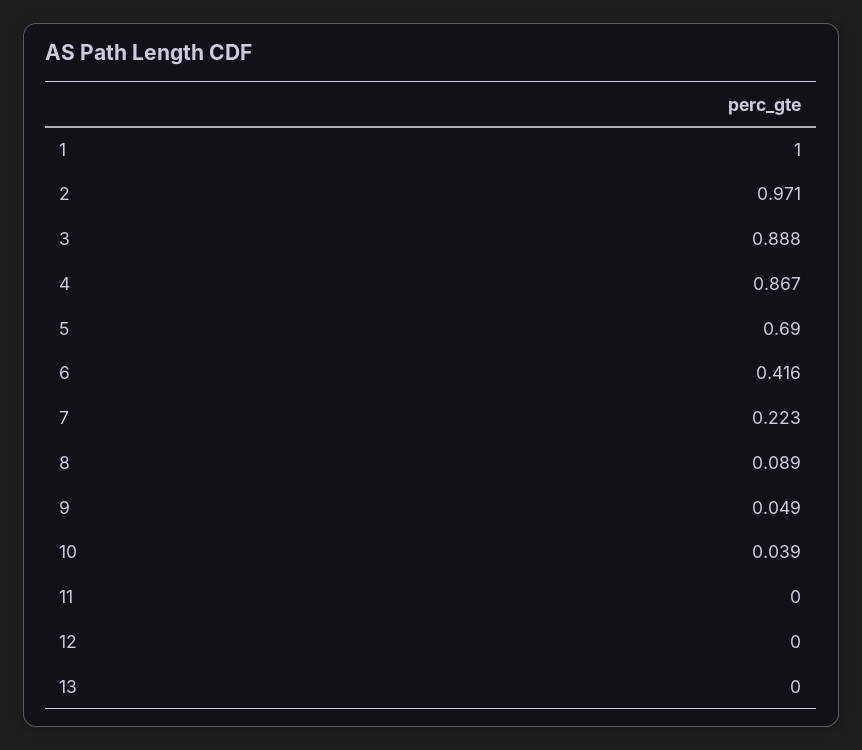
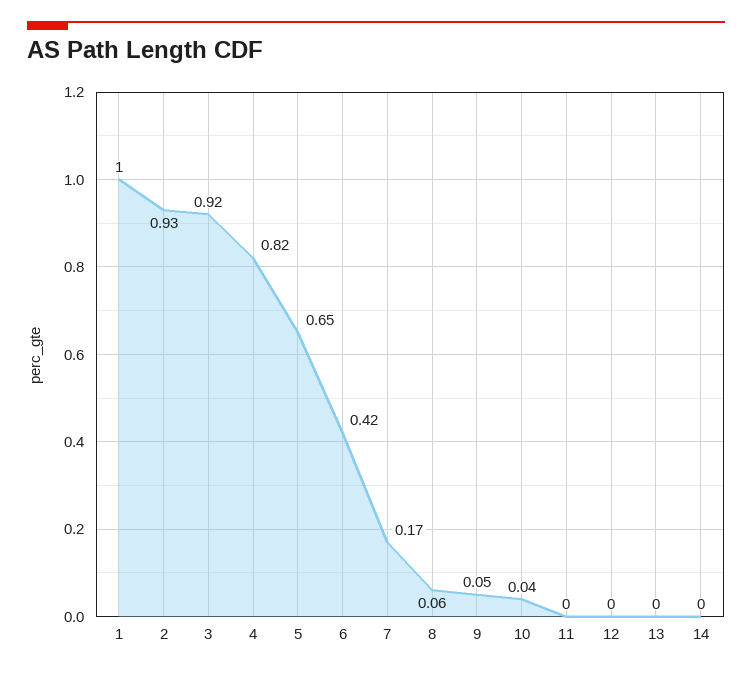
2: 0.971 -> 0.93
3: 0.888 -> 0.92
4: 0.867 -> 0.82
5: 0.69 -> 0.65
7: 0.223 -> 0.17
8: 0.089 -> 0.06
14: none -> 0

